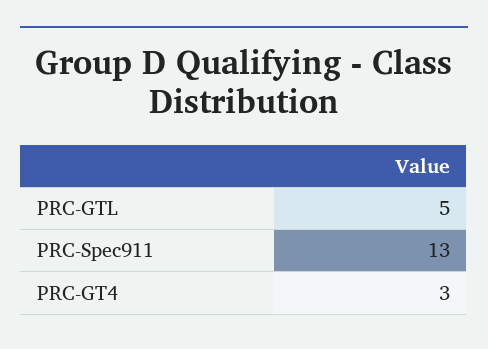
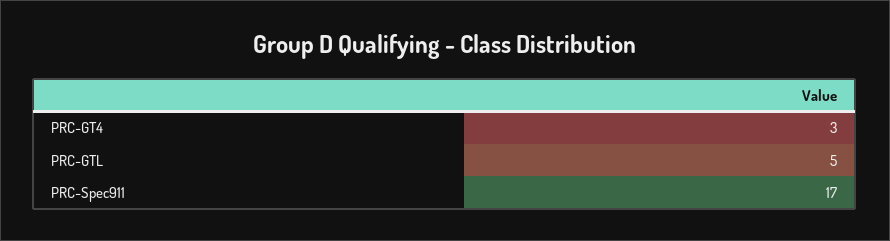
PRC-Spec911: 13 -> 17

